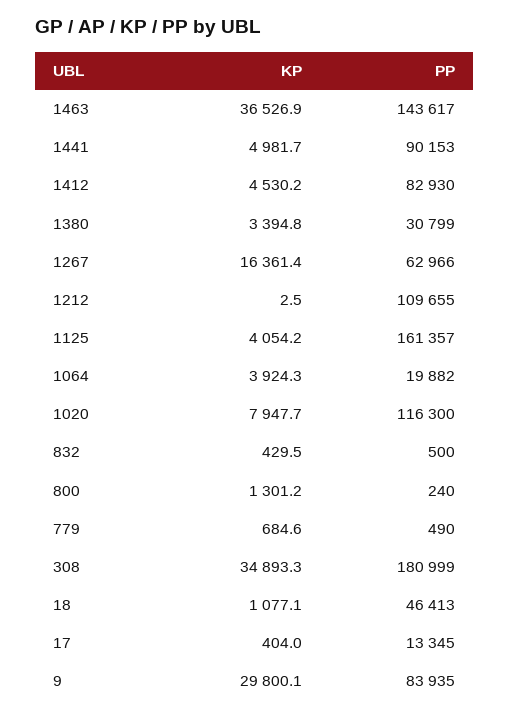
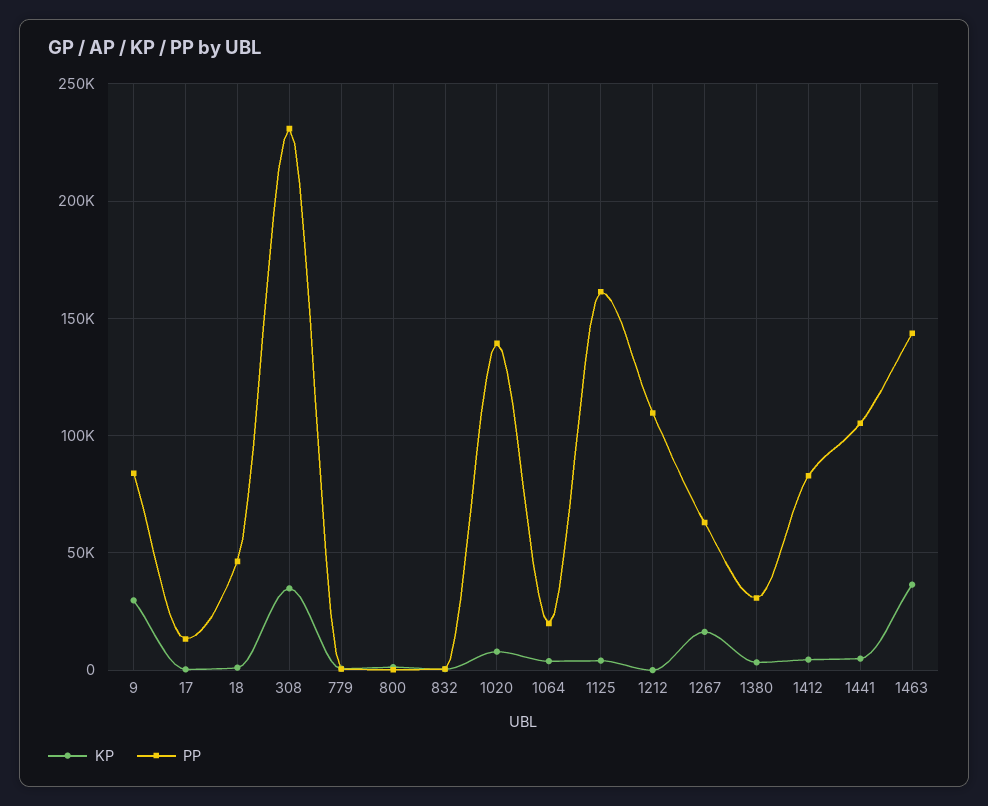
PP, 1441: 90153 -> 105000
PP, 1020: 116300 -> 140000
PP, 308: 180999 -> 230000

